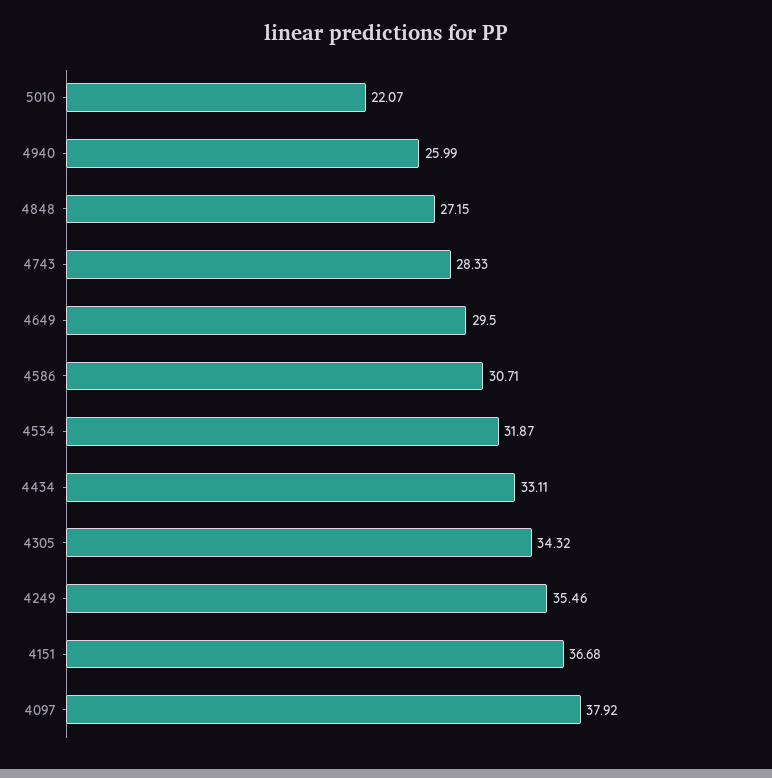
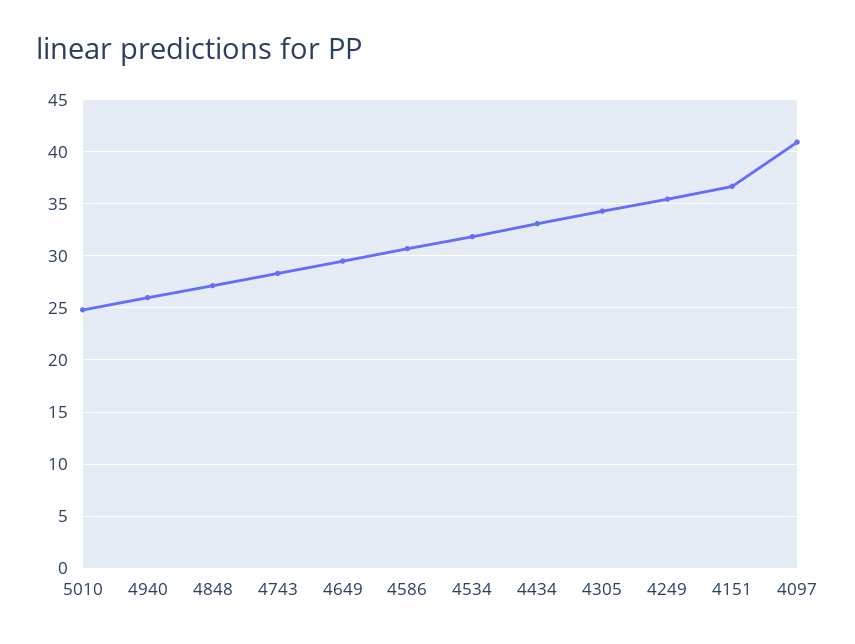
5010: 22.07 -> 25
4097: 37.92 -> 41

